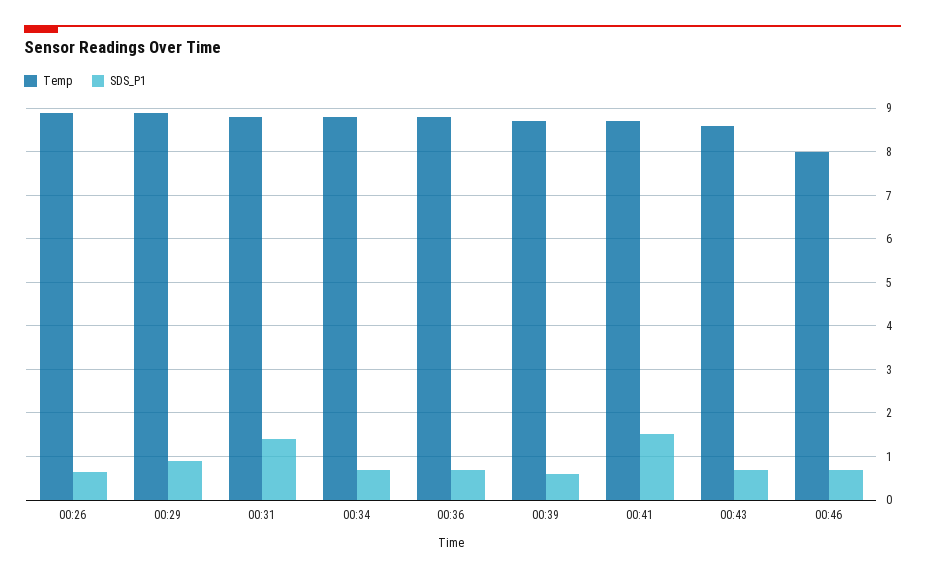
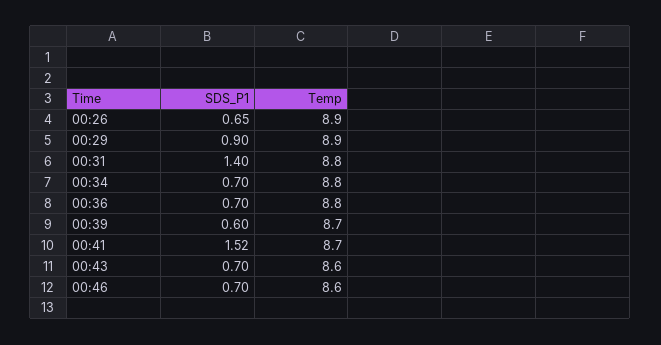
Temp, 00:46: 8 -> 8.6

